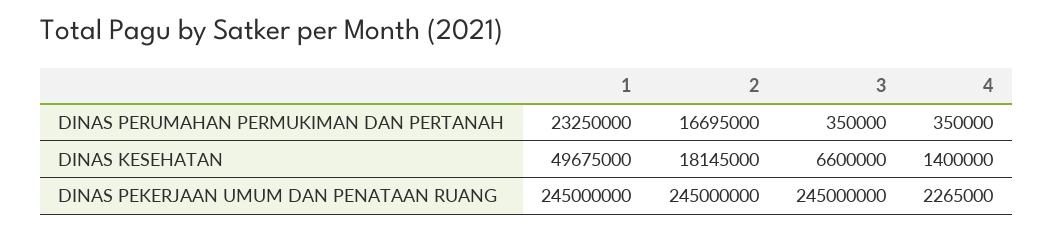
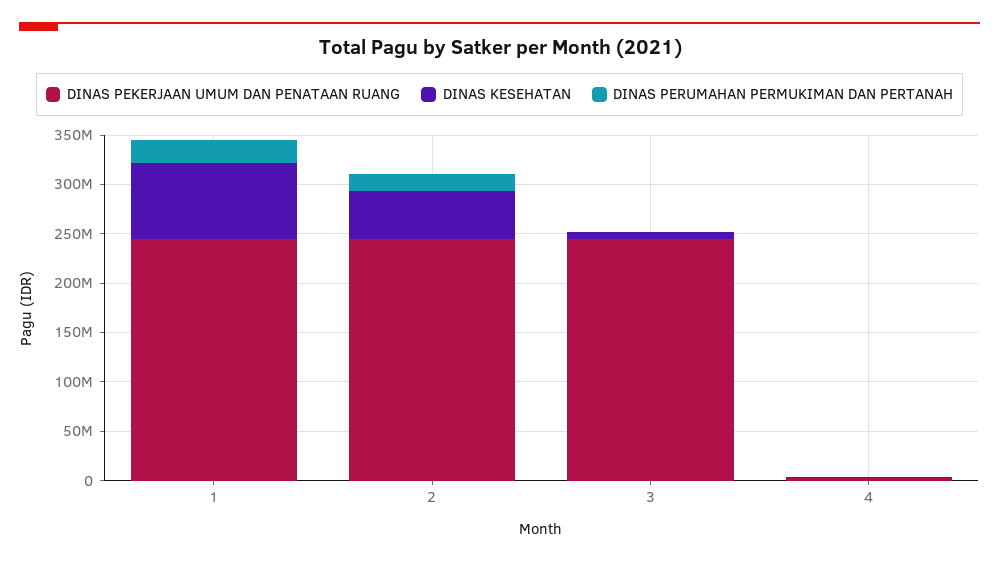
DINAS KESEHATAN, 1: 49675000 -> 80000000
DINAS KESEHATAN, 2: 18145000 -> 50000000

